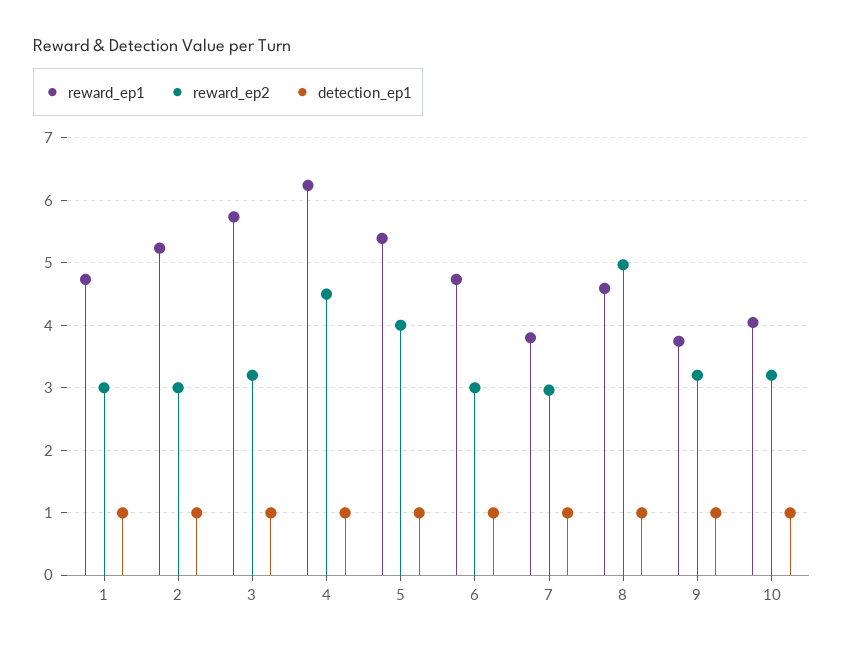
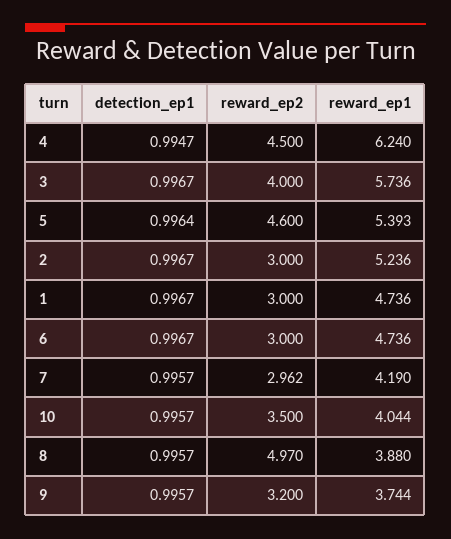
reward_ep2, 3: 3.2 -> 4
reward_ep2, 5: 4 -> 4.6
reward_ep1, 7: 3.8 -> 4.19
reward_ep1, 8: 4.6 -> 3.88
reward_ep2, 10: 3.2 -> 3.5

